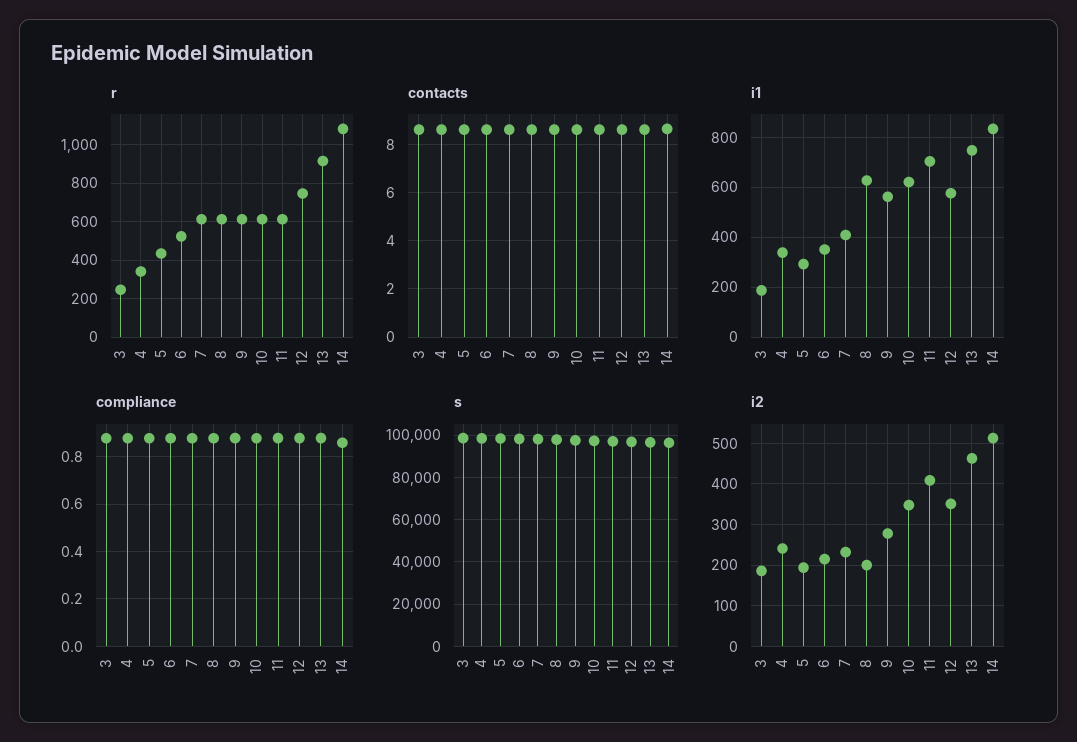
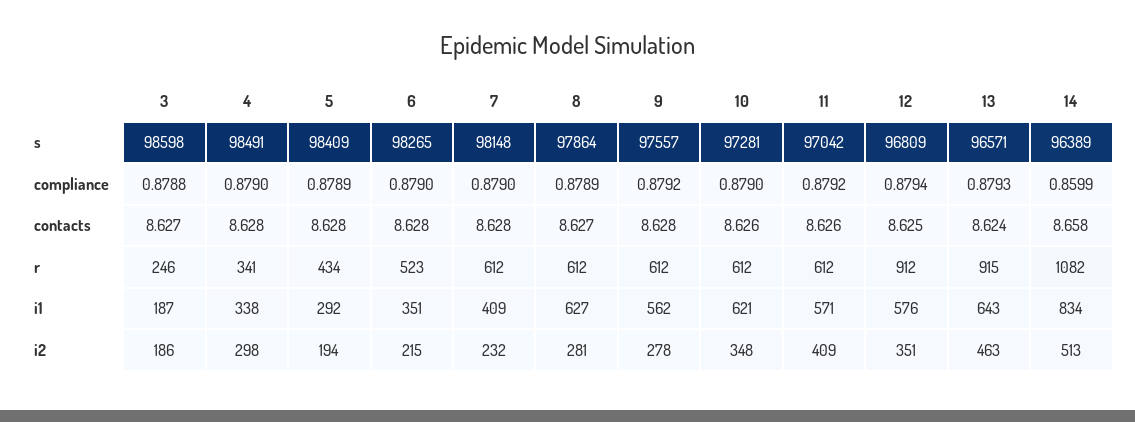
r, 12: 750 -> 912
i1, 11: 700 -> 571
i1, 13: 750 -> 643
i2, 4: 240 -> 298
i2, 8: 200 -> 281

